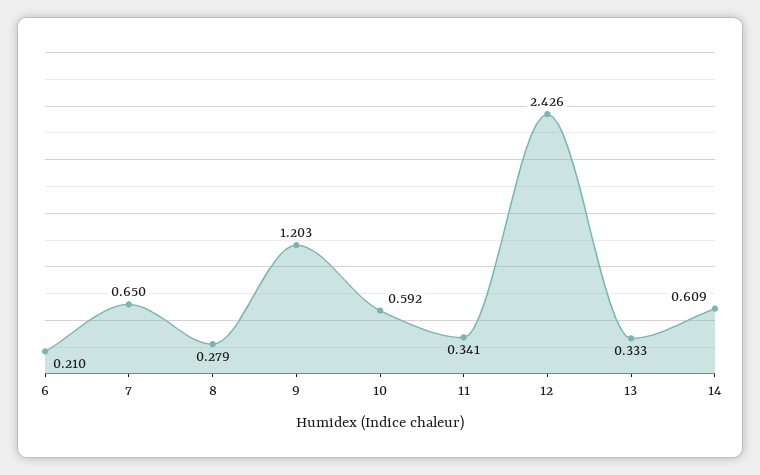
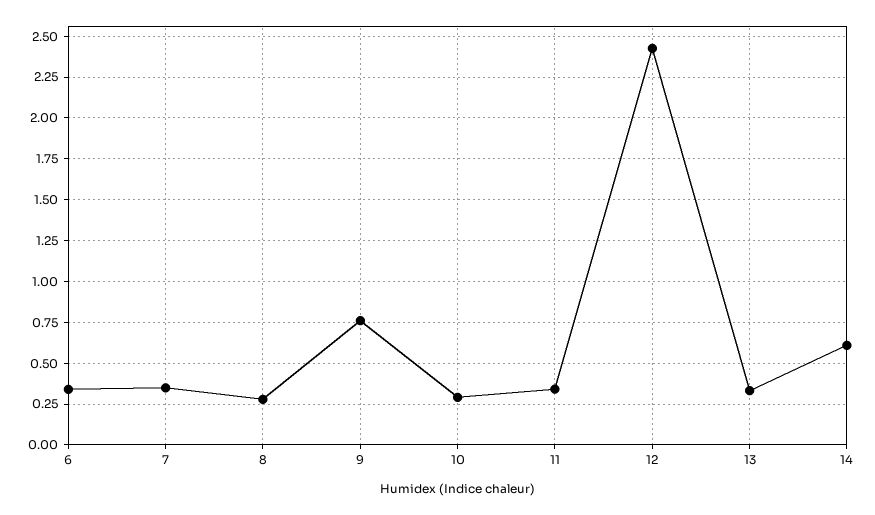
6: 0.21 -> 0.35
7: 0.65 -> 0.35
9: 1.203 -> 0.75
10: 0.592 -> 0.3

